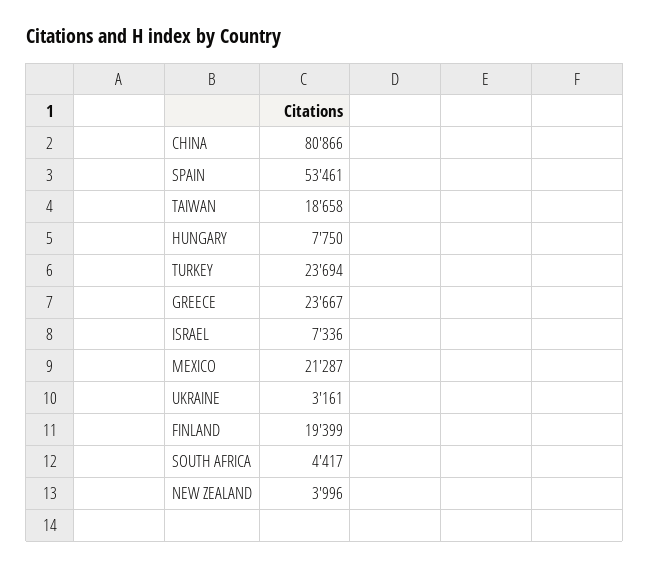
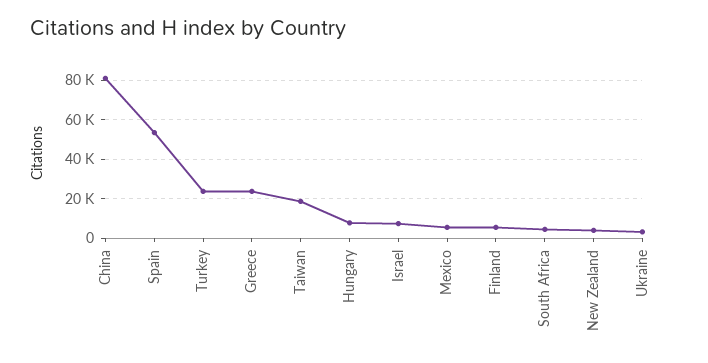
MEXICO: 21287 -> 5000
FINLAND: 19399 -> 5000

